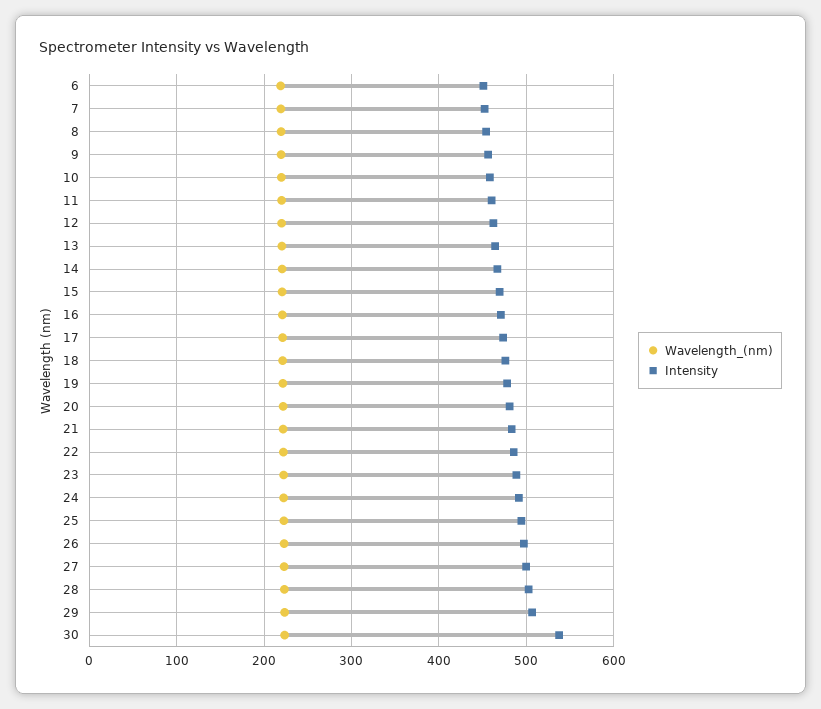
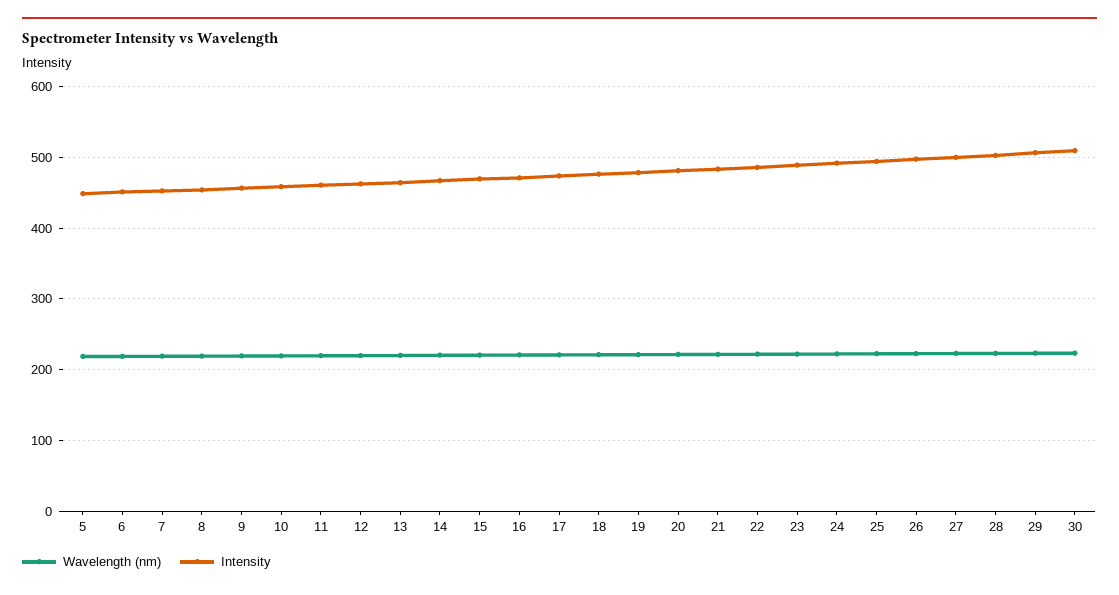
Intensity, 30: 540 -> 510
Wavelength_(nm), 5: none -> 220
Intensity, 5: none -> 450

